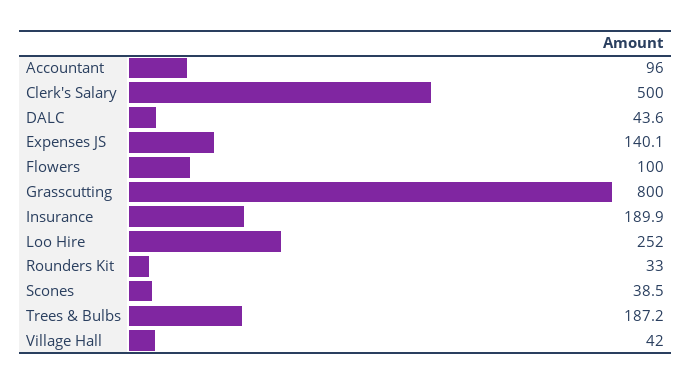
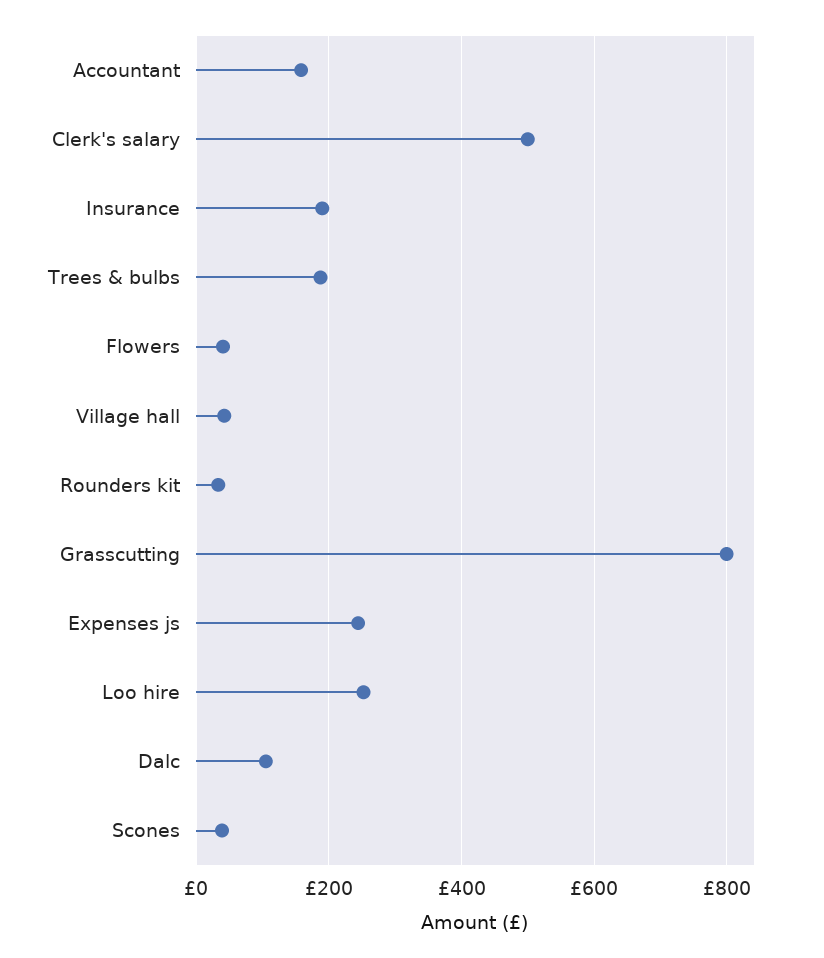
Accountant: 96 -> 160
DALC: 43.6 -> 100
Expenses JS: 140.1 -> 240
Flowers: 100 -> 40

